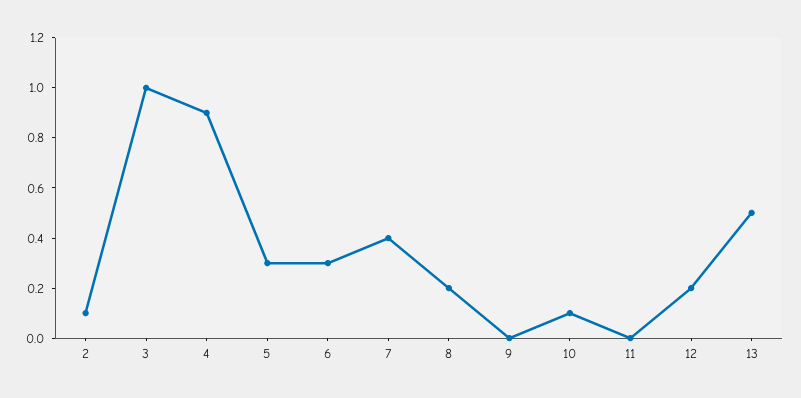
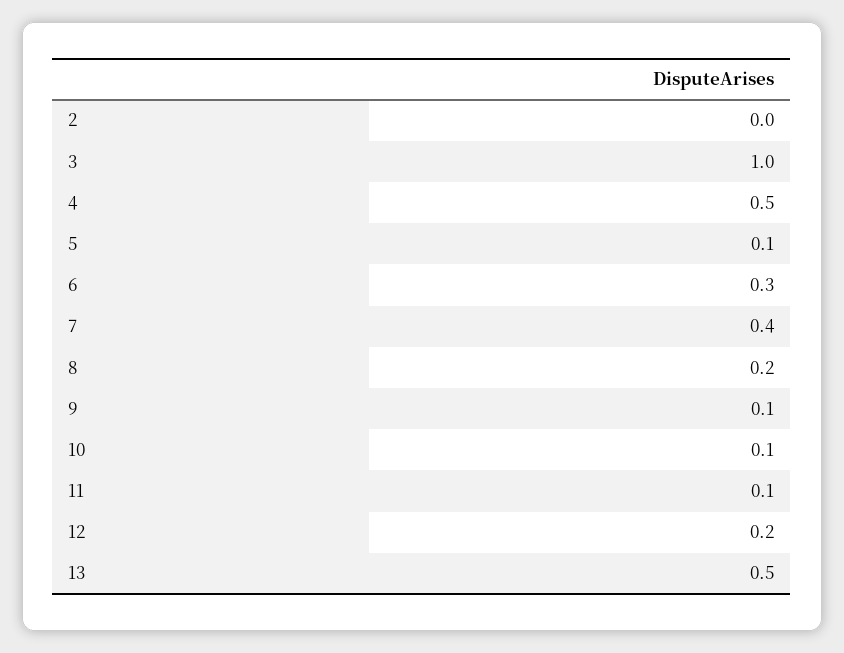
2: 0.1 -> 0
4: 0.9 -> 0.5
5: 0.3 -> 0.1
9: 0 -> 0.1
11: 0 -> 0.1

